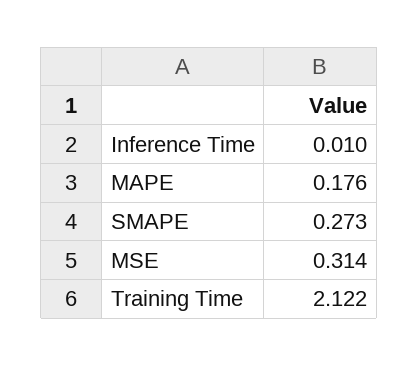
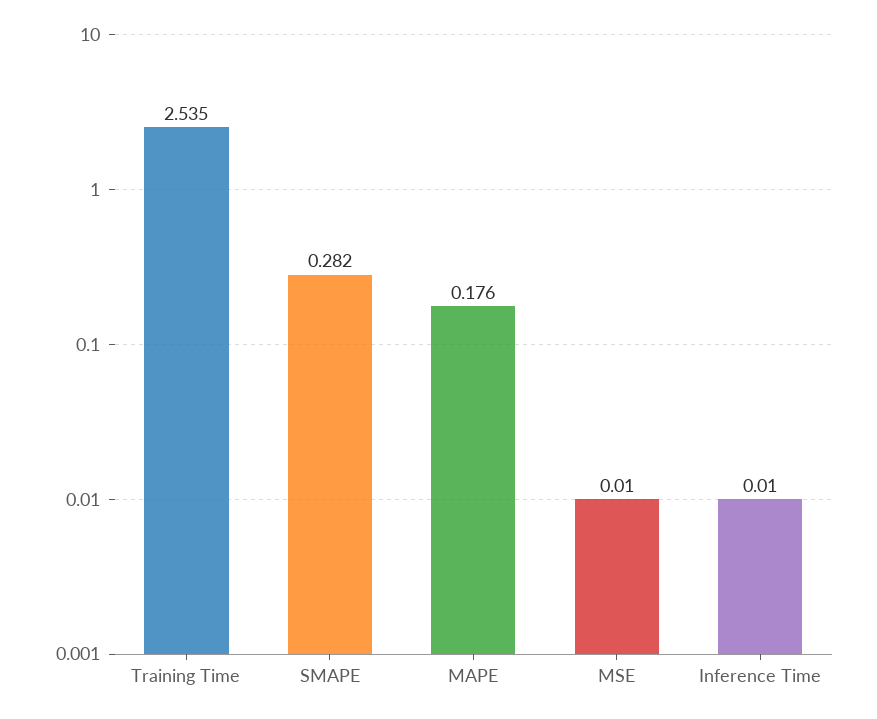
SMAPE: 0.273 -> 0.282
MSE: 0.314 -> 0.01
Training Time: 2.122 -> 2.535

